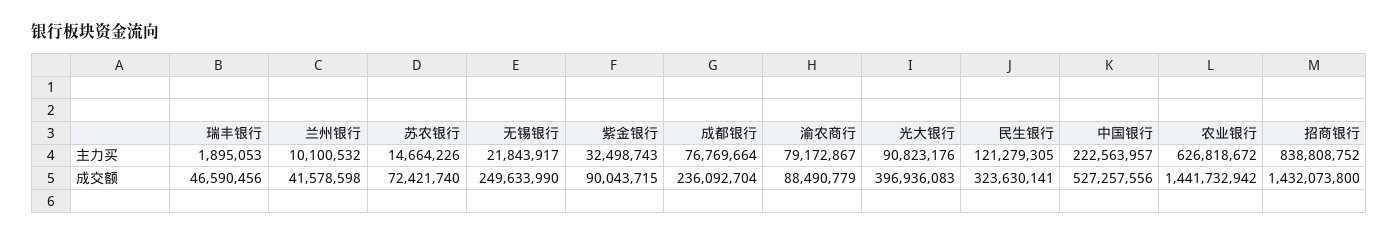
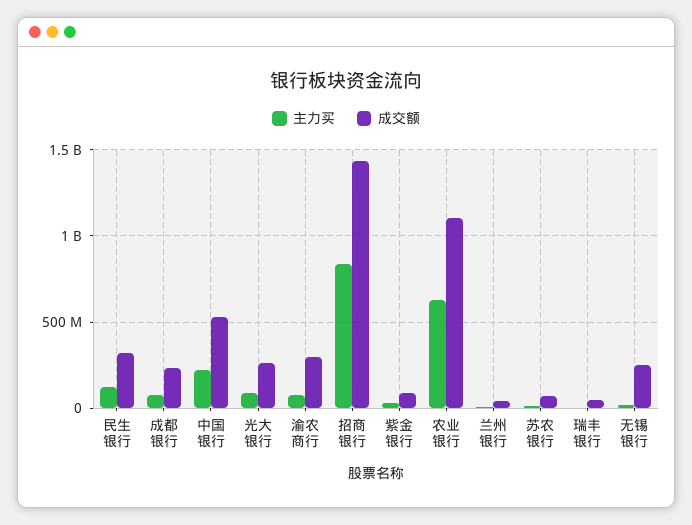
成交额, 渝农商行: 88490779 -> 300000000
成交额, 光大银行: 396936083 -> 250000000
成交额, 农业银行: 1441732942 -> 1100000000

